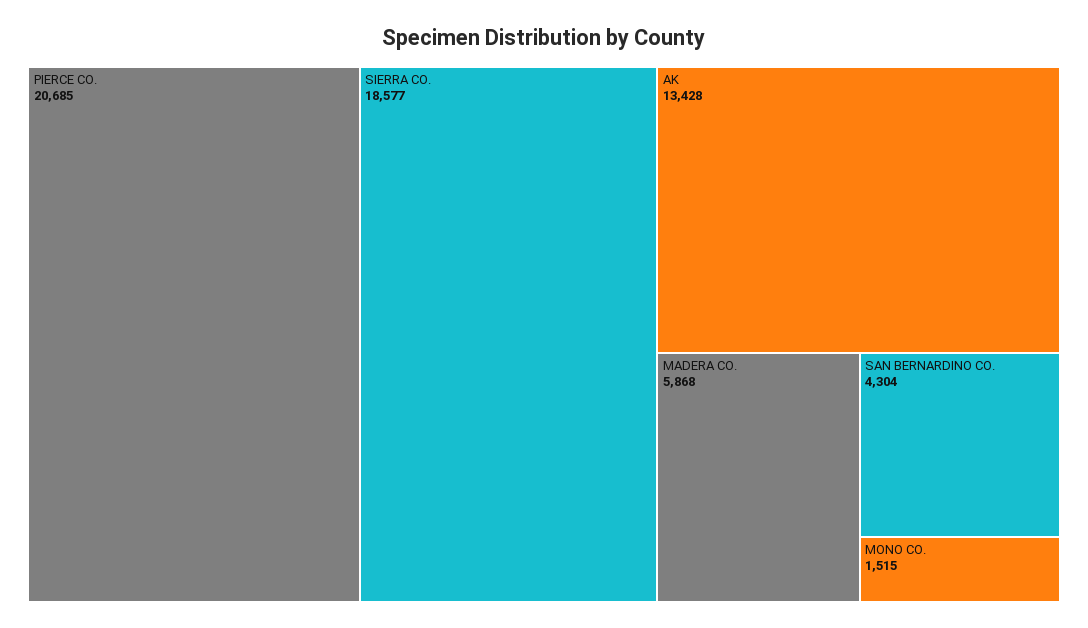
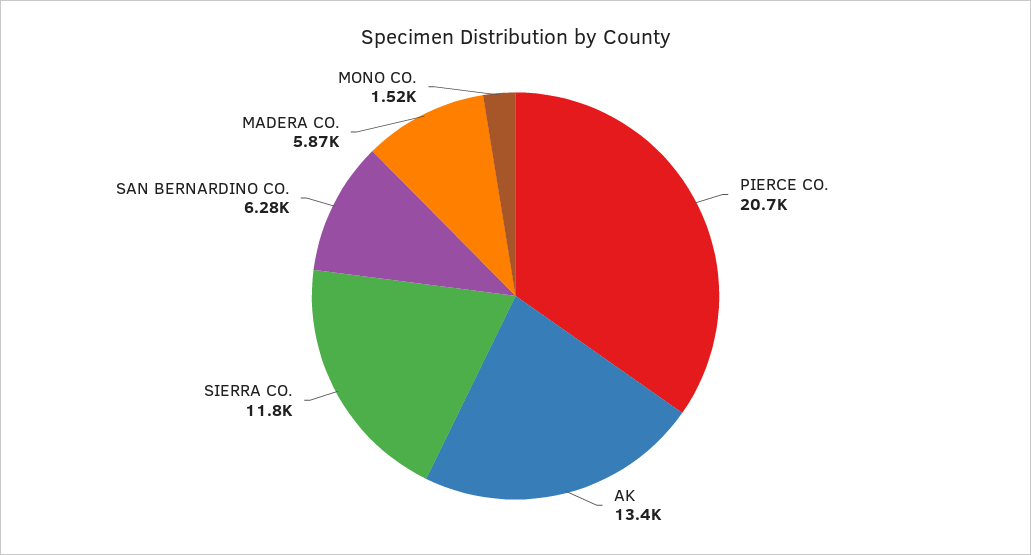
SIERRA CO.: 18577 -> 11800
SAN BERNARDINO CO.: 4304 -> 6280

